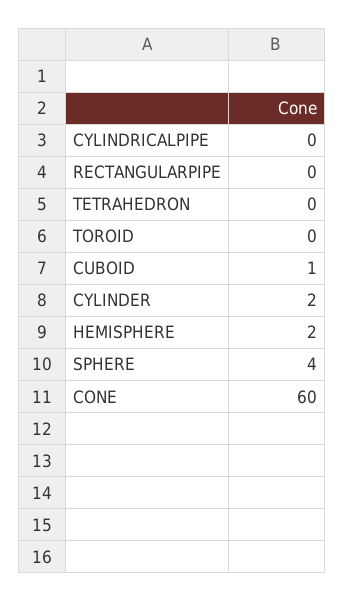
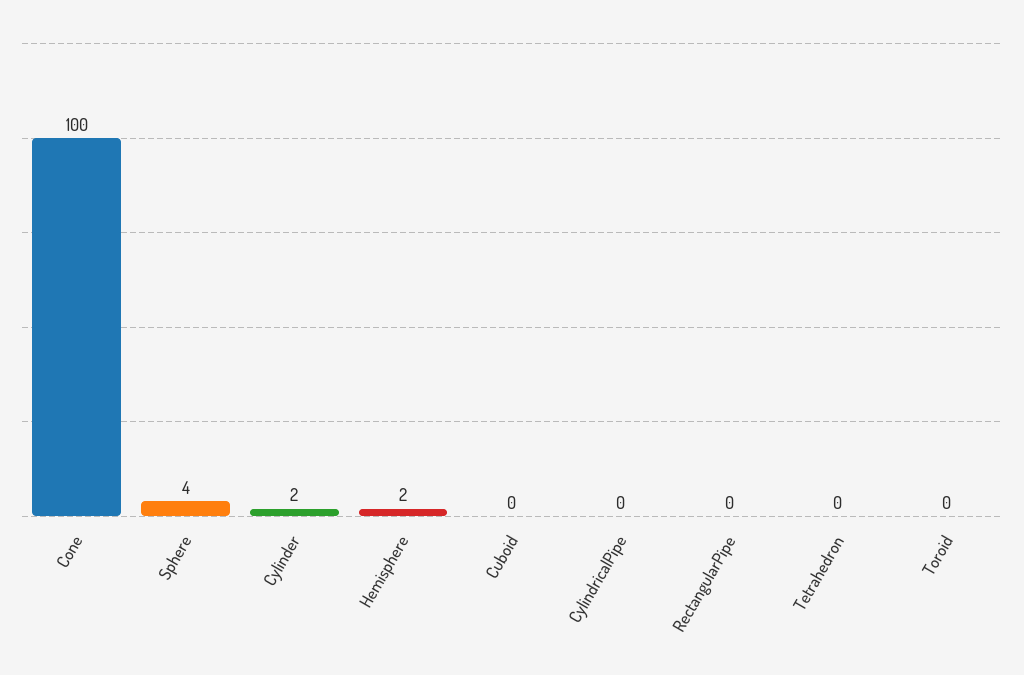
CUBOID: 1 -> 0
CONE: 60 -> 100

